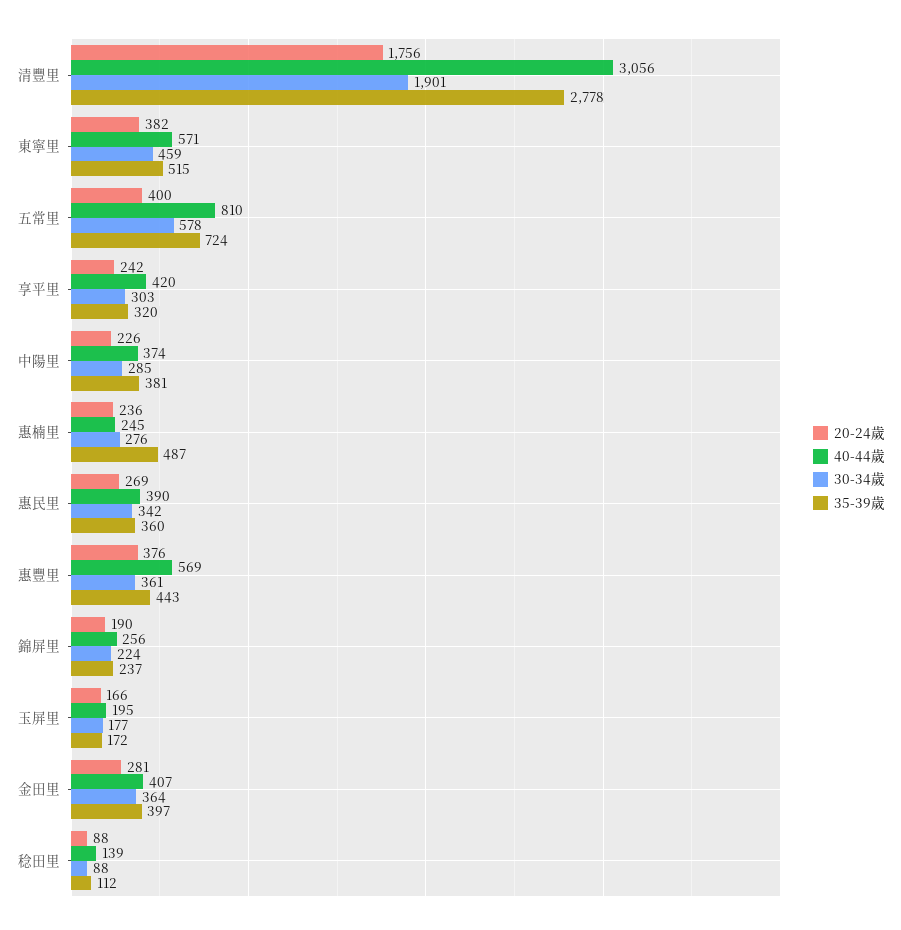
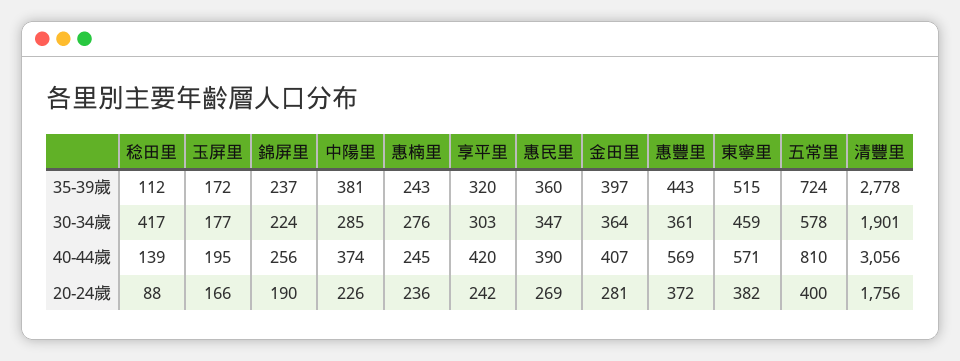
35-39歲, 惠楠里: 487 -> 243
30-34歲, 惠民里: 342 -> 347
20-24歲, 惠豐里: 376 -> 372
30-34歲, 稔田里: 88 -> 417

